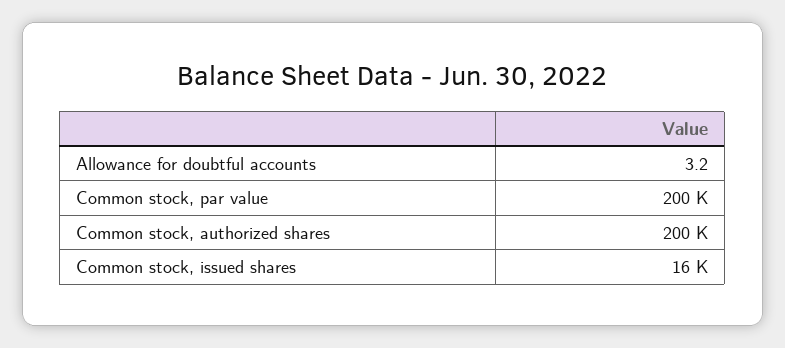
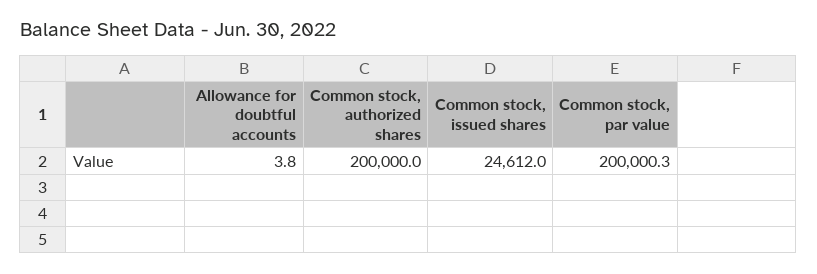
Allowance for doubtful accounts: 3.2 -> 3.8
Common stock, issued shares: 16000 -> 24612

